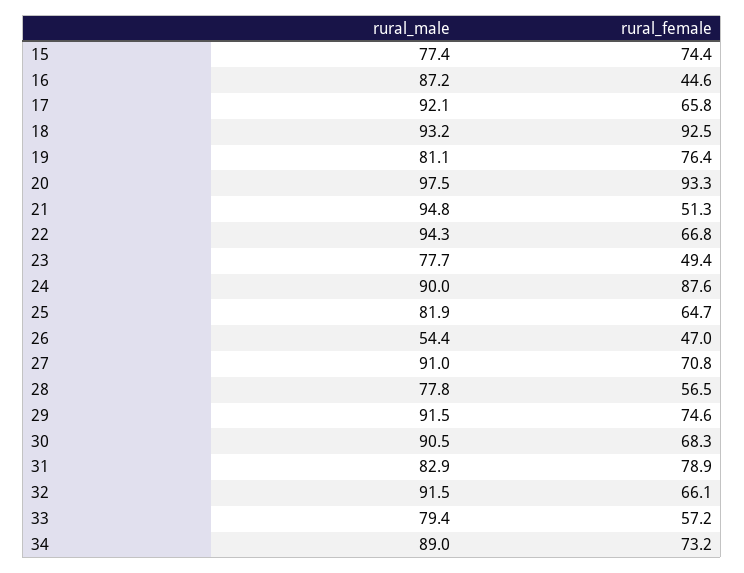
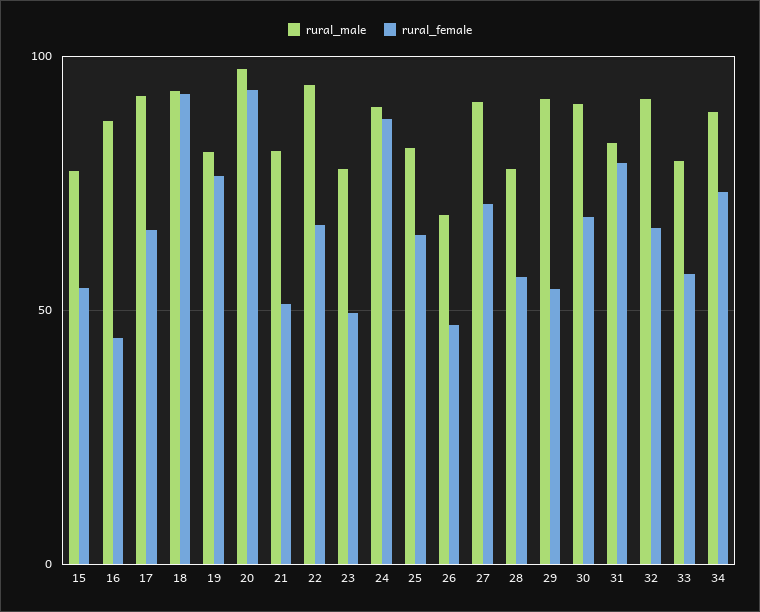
rural_female, 15: 74.4 -> 55
rural_male, 21: 94.8 -> 80
rural_male, 26: 54.4 -> 70
rural_female, 29: 74.6 -> 55

